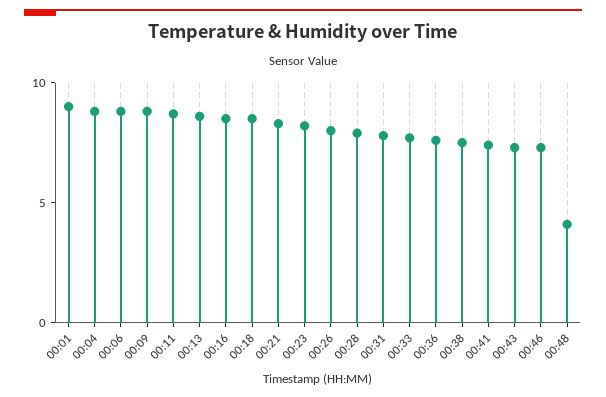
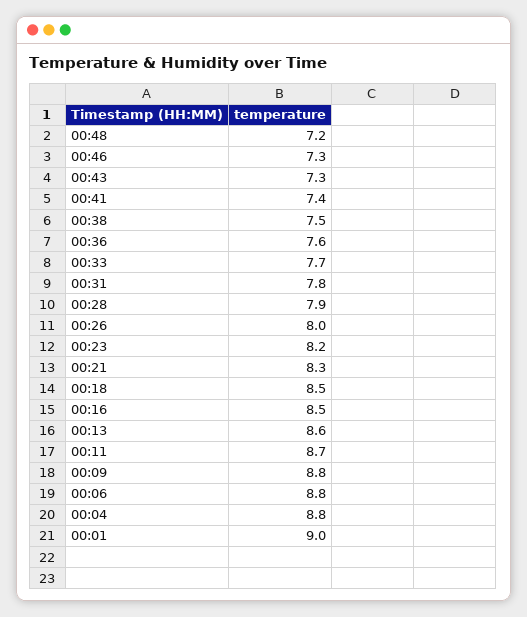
00:48: 4 -> 7.2

